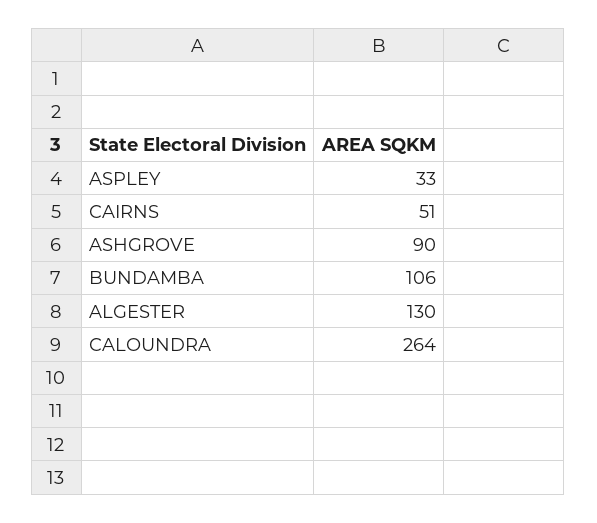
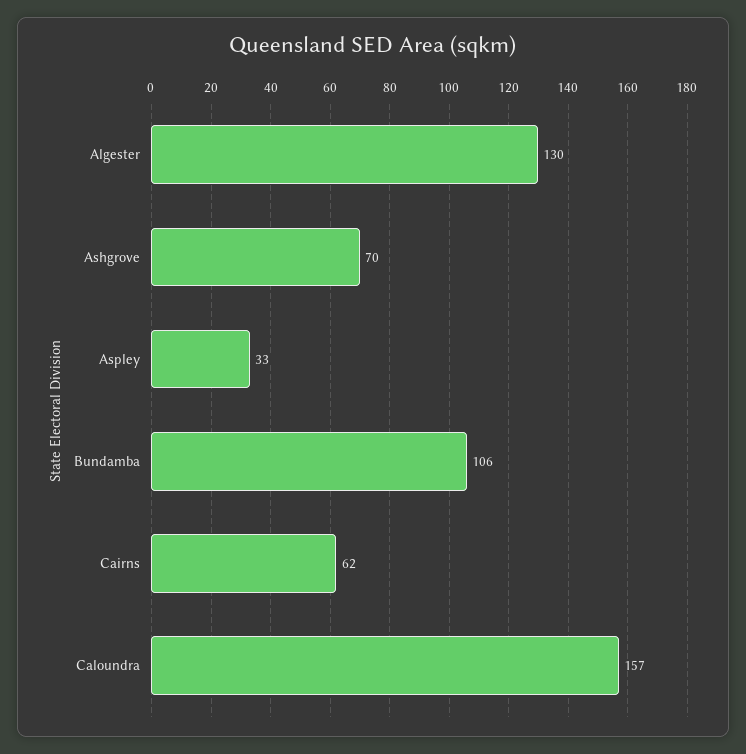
CAIRNS: 51 -> 62
ASHGROVE: 90 -> 70
CALOUNDRA: 264 -> 157

